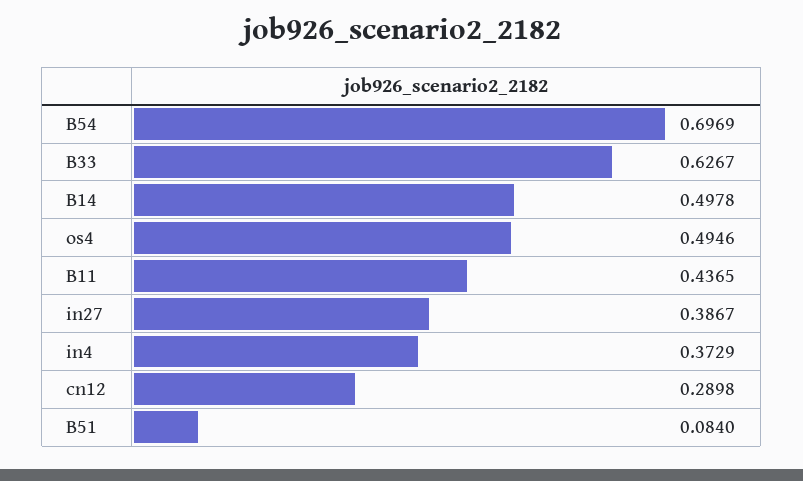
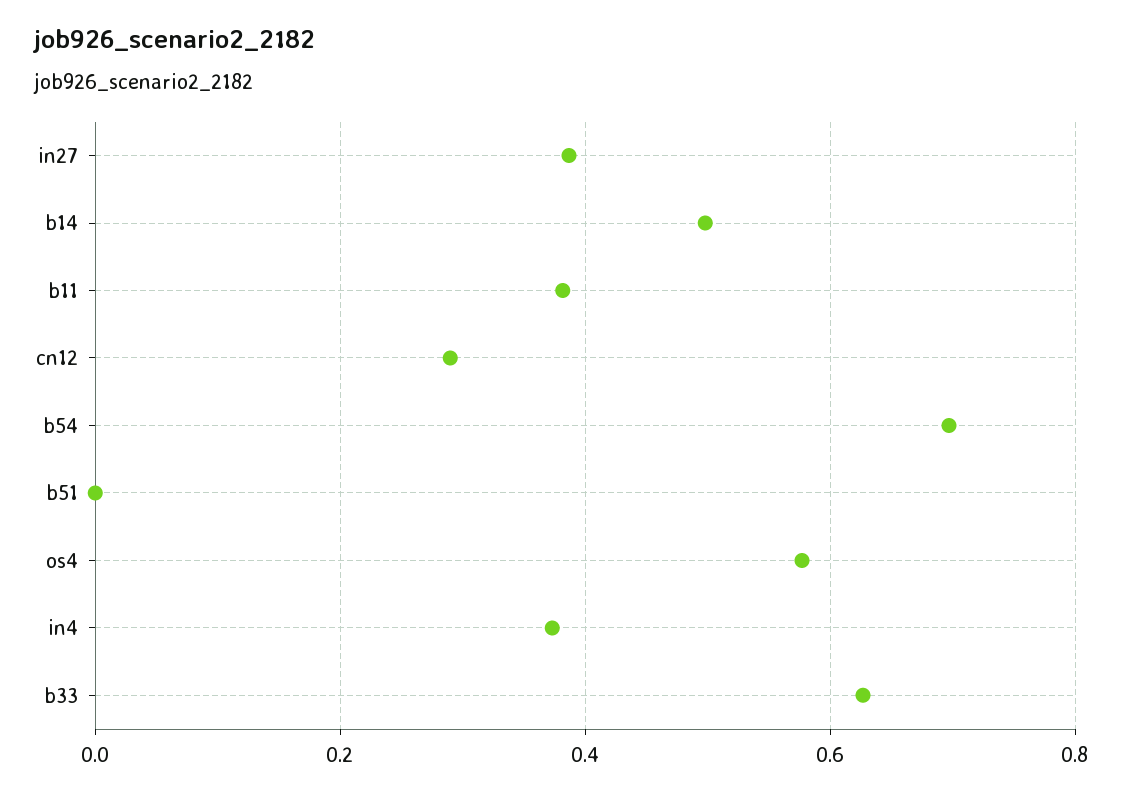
os4: 0.4946 -> 0.58
B11: 0.4365 -> 0.38
B51: 0.084 -> 0

